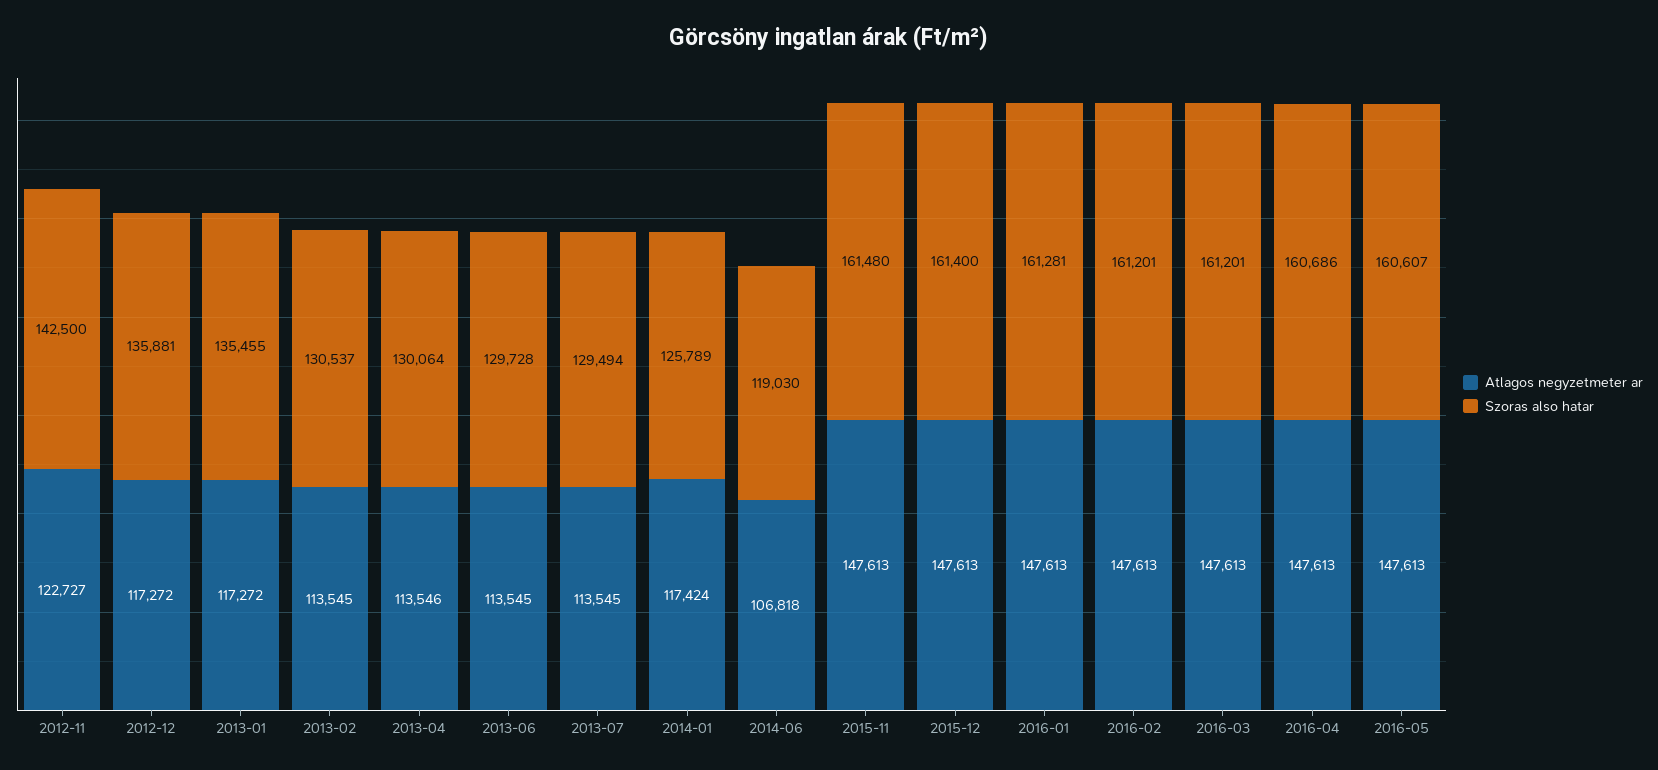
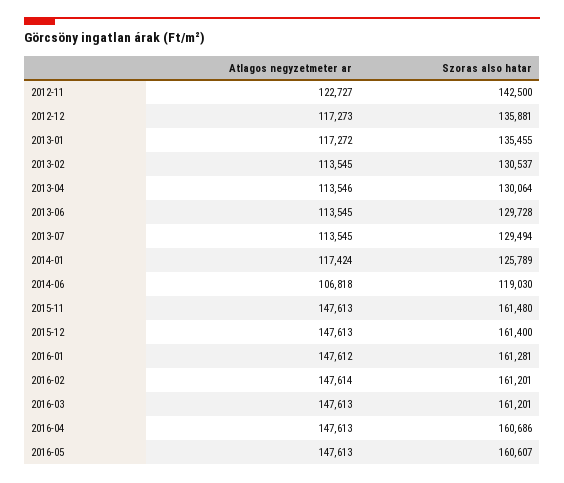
Atlagos negyzetmeter ar, 2012-12: 117272 -> 117273
Atlagos negyzetmeter ar, 2016-01: 147613 -> 147612
Atlagos negyzetmeter ar, 2016-02: 147613 -> 147614

